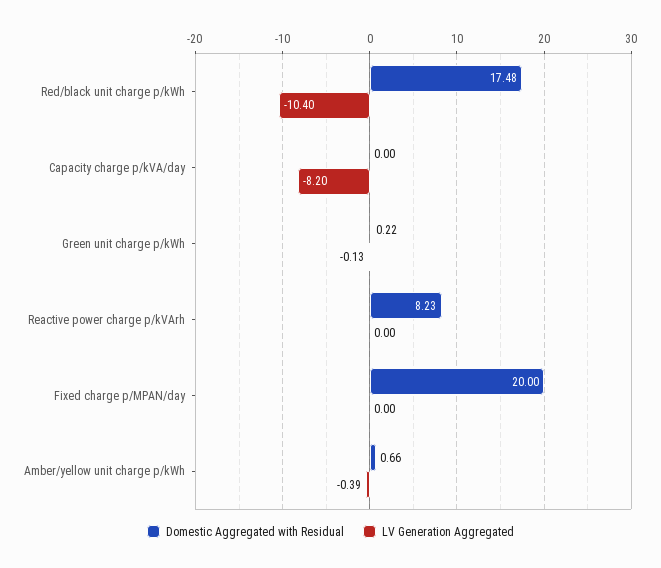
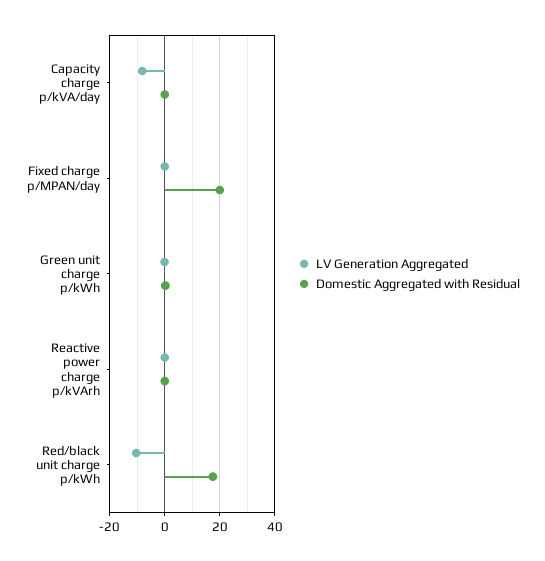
Domestic Aggregated with Residual, Reactive power charge p/kVArh: 8.23 -> 0
Domestic Aggregated with Residual, Amber/yellow unit charge p/kWh: 0.66 -> none
LV Generation Aggregated, Amber/yellow unit charge p/kWh: -0.39 -> none

